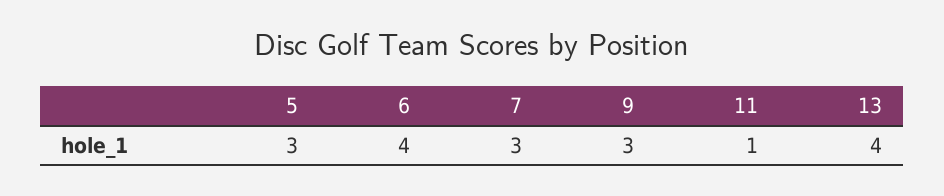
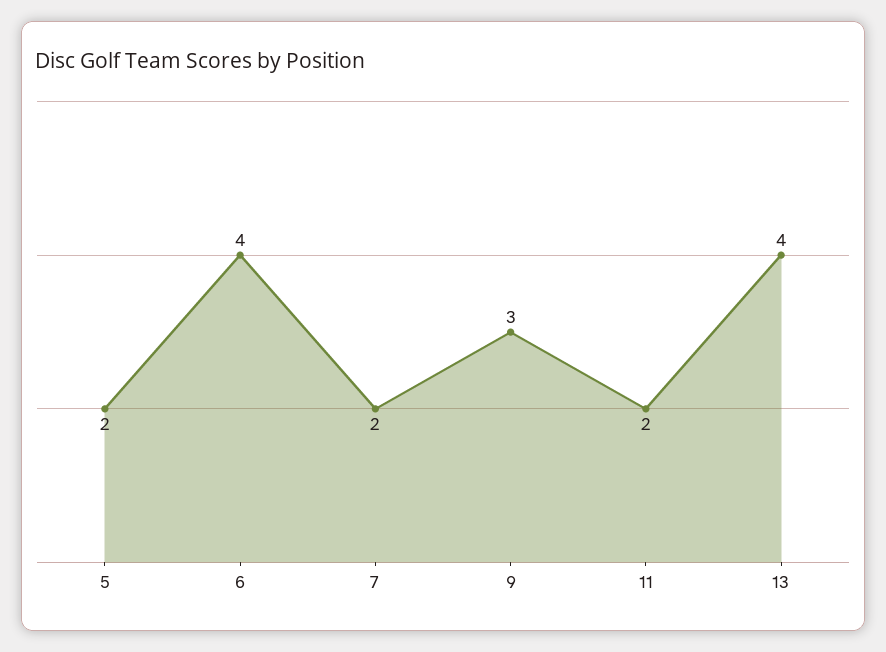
5: 3 -> 2
7: 3 -> 2
11: 1 -> 2

